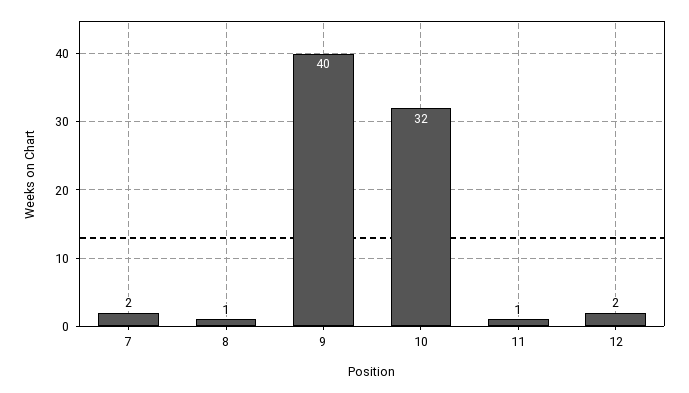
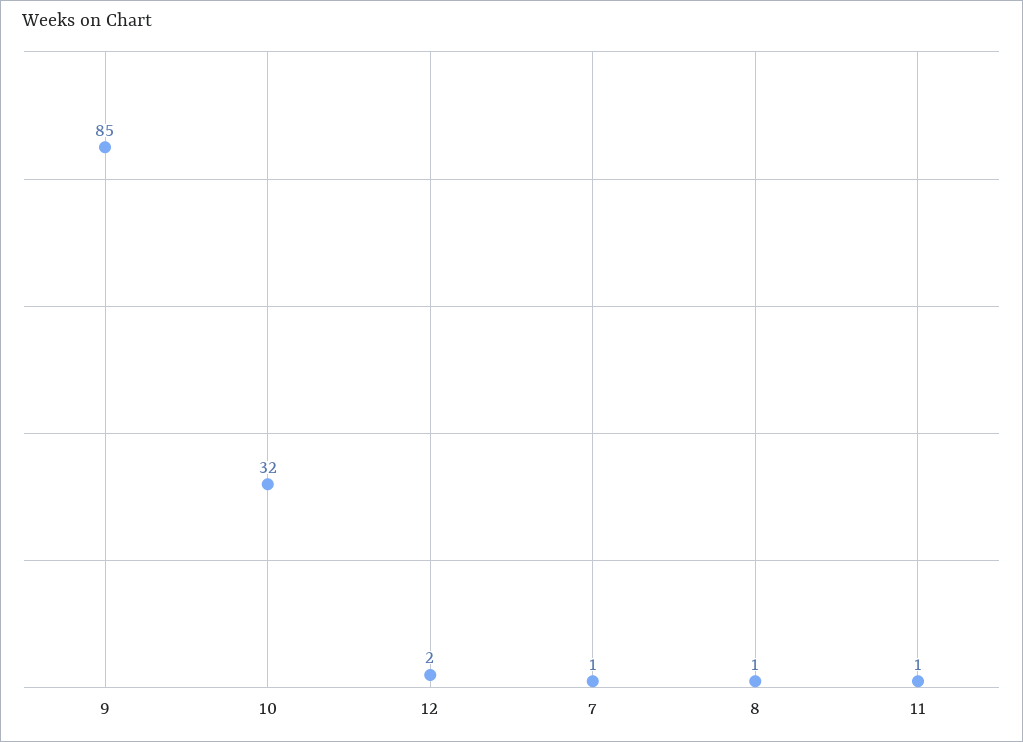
7: 2 -> 1
9: 40 -> 85

